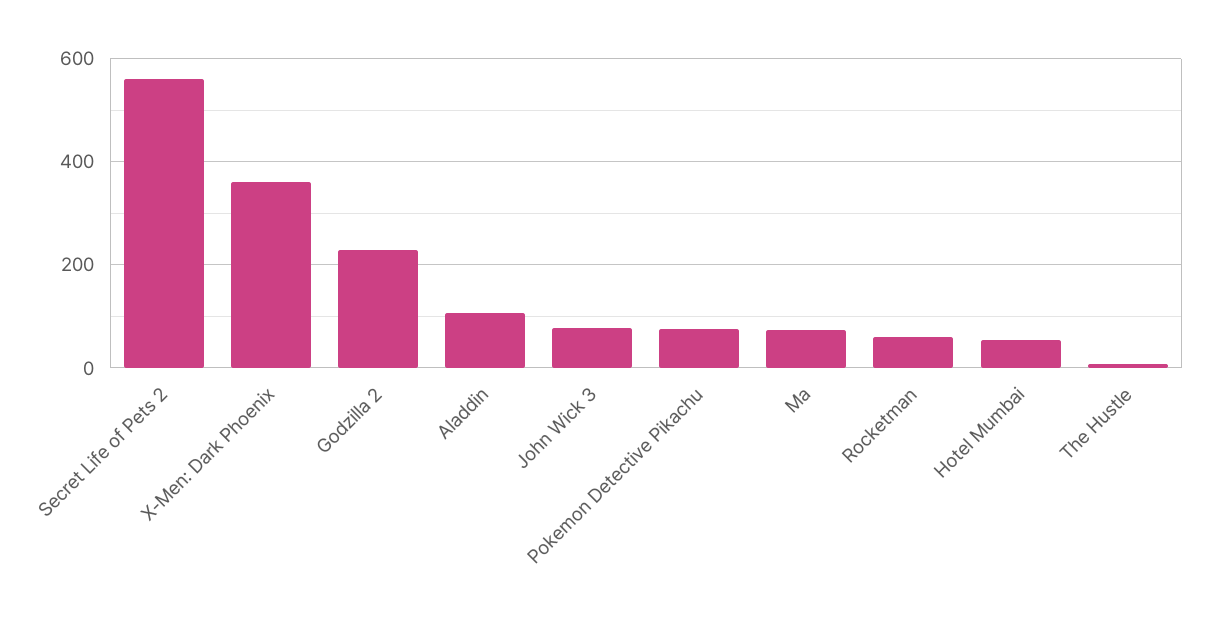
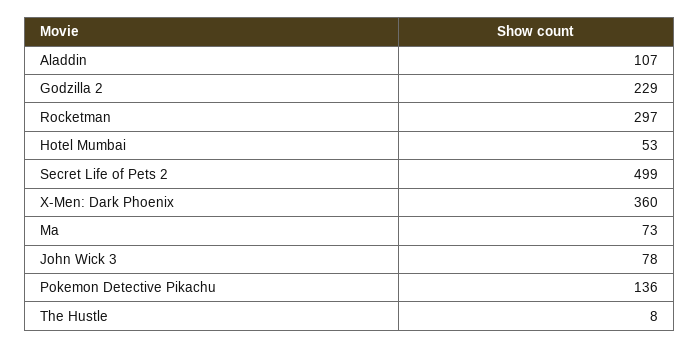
Secret Life of Pets 2: 560 -> 499
Pokemon Detective Pikachu: 80 -> 136
Rocketman: 60 -> 297

